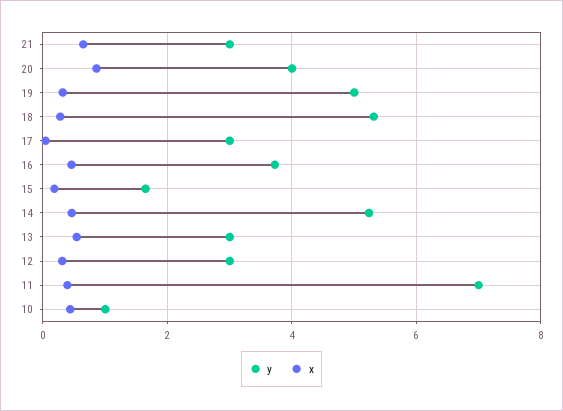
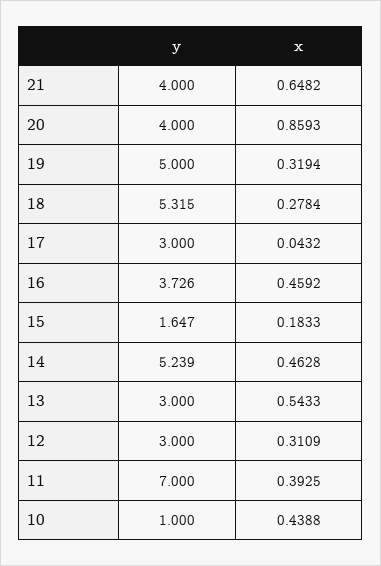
y, 21: 3 -> 4

